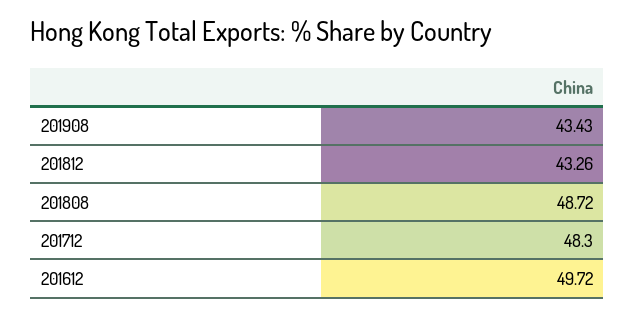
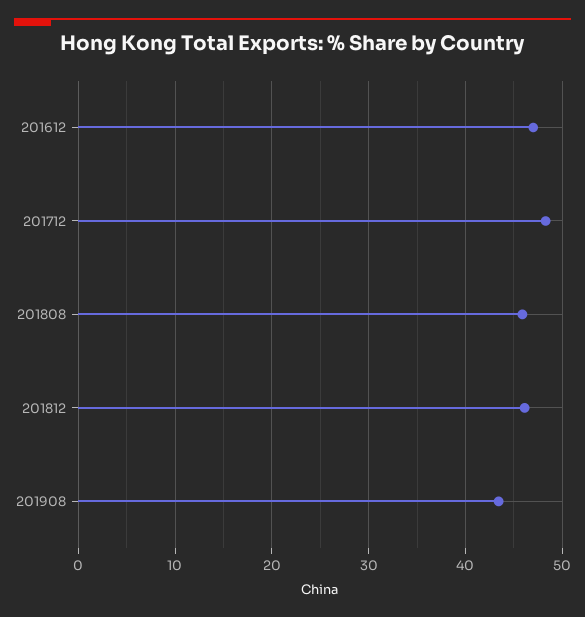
201812: 43.26 -> 46
201808: 48.72 -> 46
201612: 49.72 -> 47

